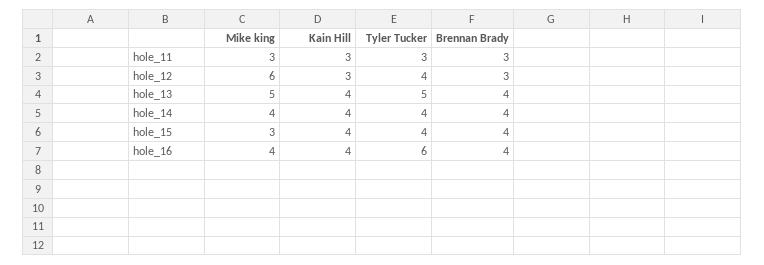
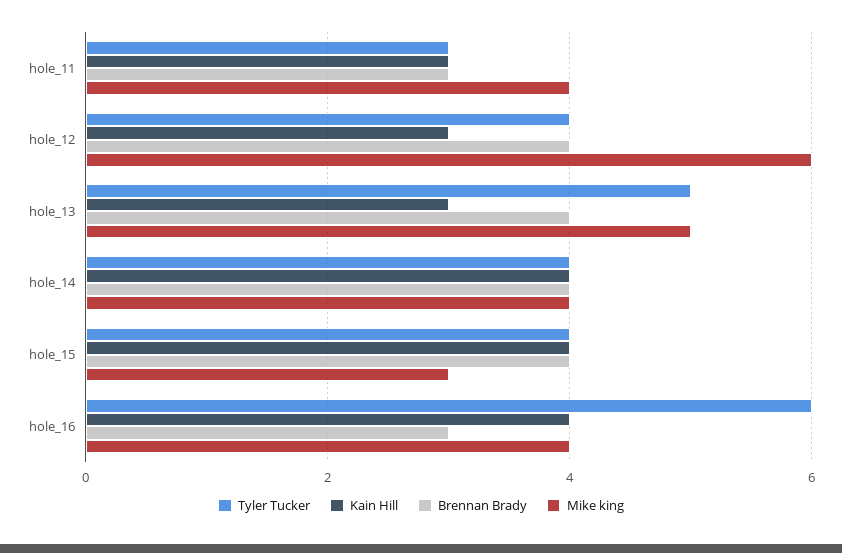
Mike king, hole_11: 3 -> 4
Brennan Brady, hole_12: 3 -> 4
Kain Hill, hole_13: 4 -> 3
Brennan Brady, hole_16: 4 -> 3

